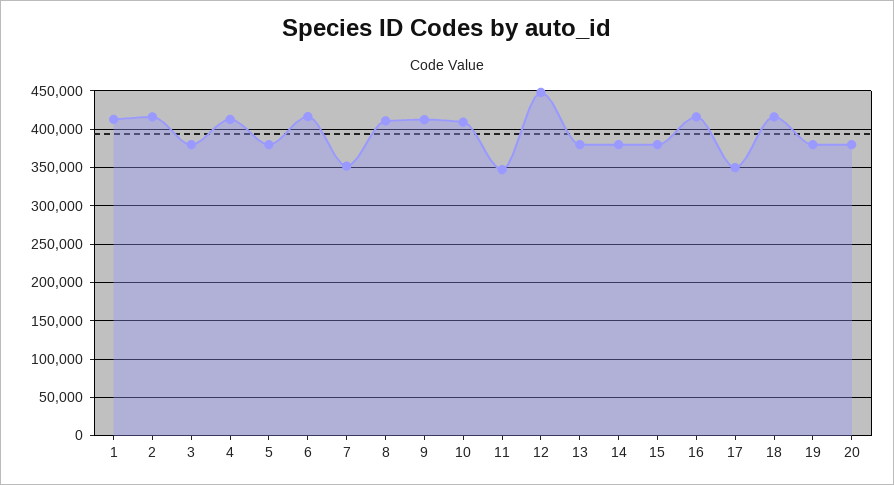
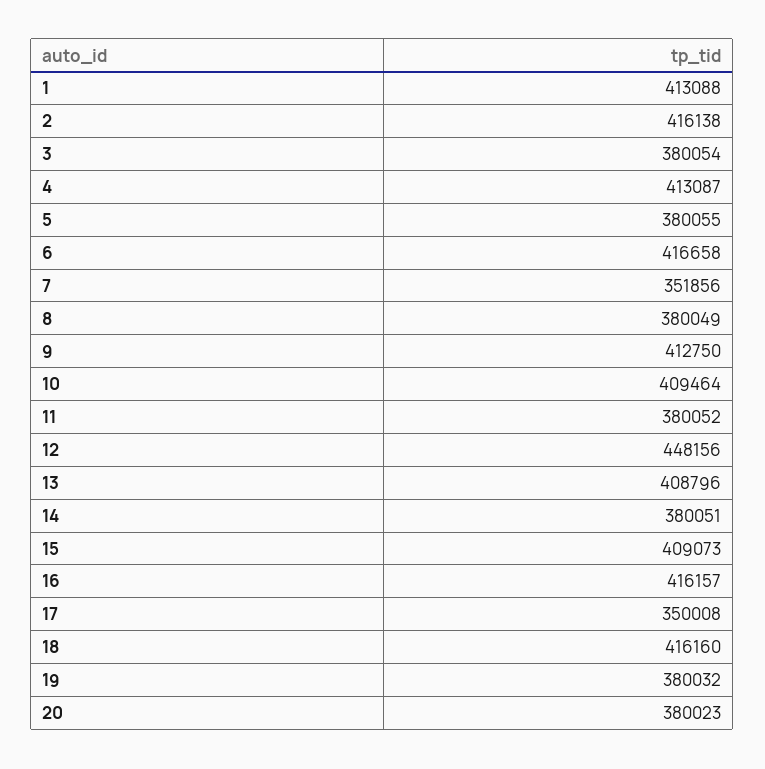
8: 410000 -> 380049
11: 350000 -> 380052
13: 380000 -> 408796
15: 380000 -> 409073

